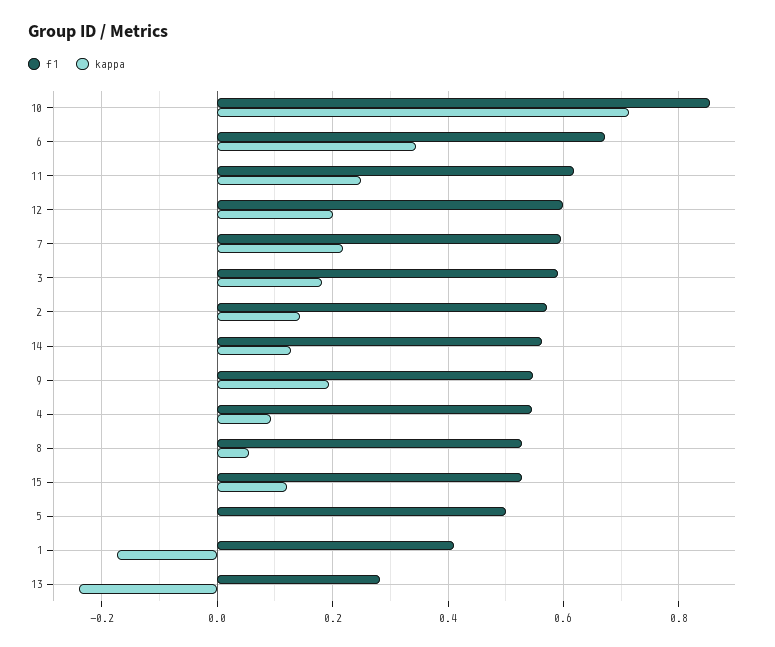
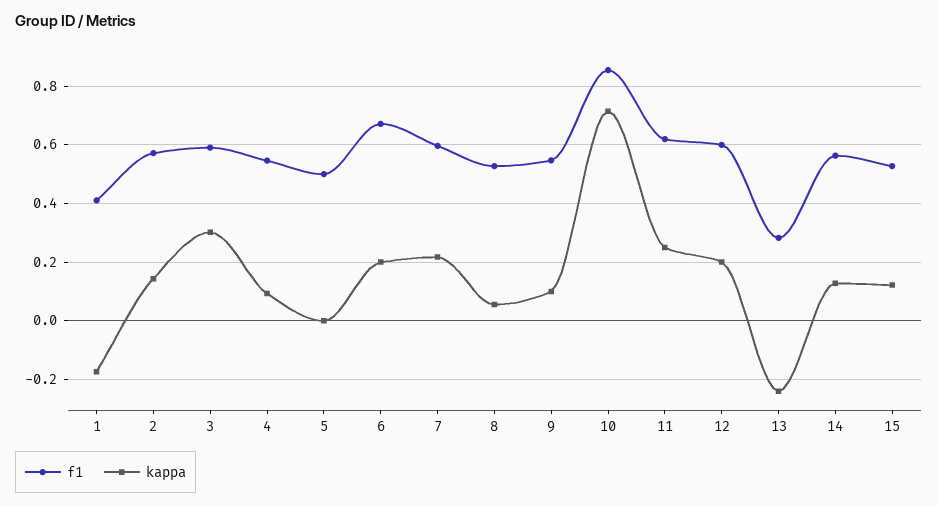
kappa, 6: 0.34 -> 0.2
kappa, 3: 0.18 -> 0.3
kappa, 9: 0.2 -> 0.1

